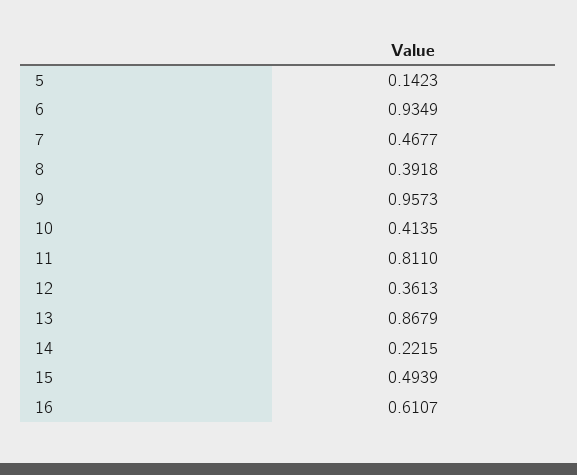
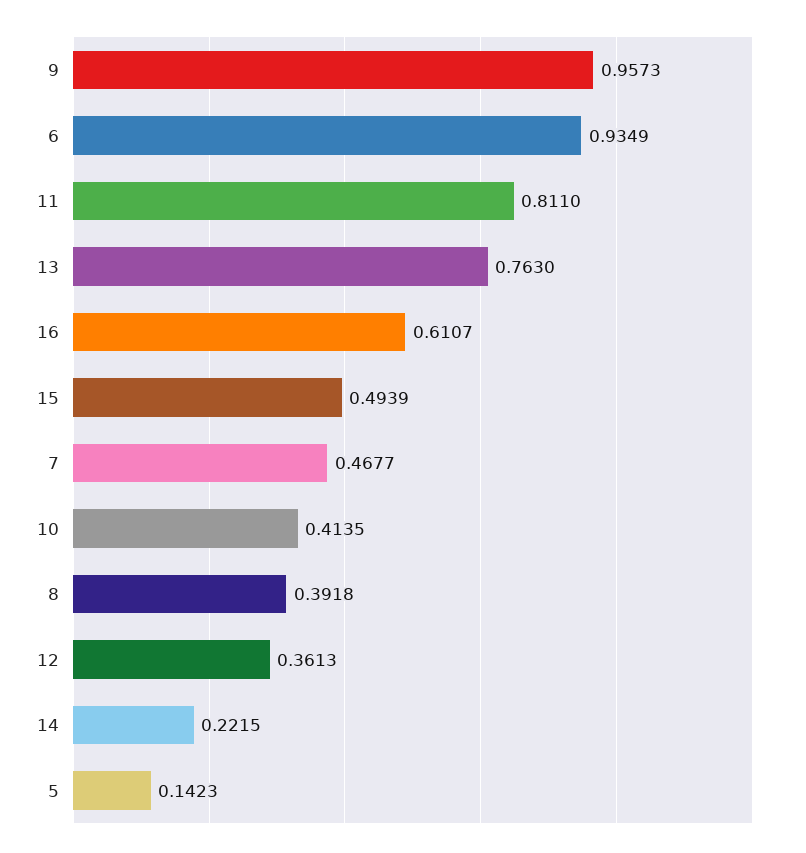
13: 0.8679 -> 0.763

